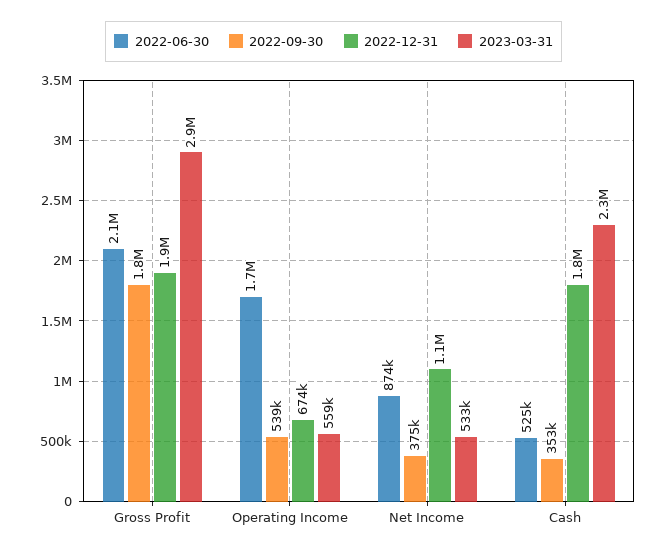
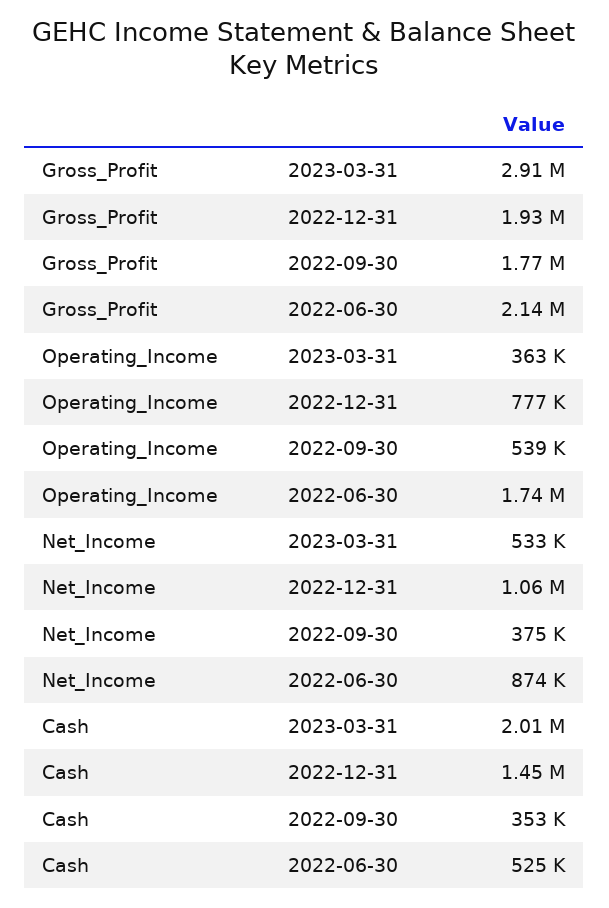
2022-12-31, Operating Income: 674000 -> 777000
2023-03-31, Operating Income: 559000 -> 363000
2022-12-31, Cash: 1800000 -> 1450000
2023-03-31, Cash: 2300000 -> 2010000

